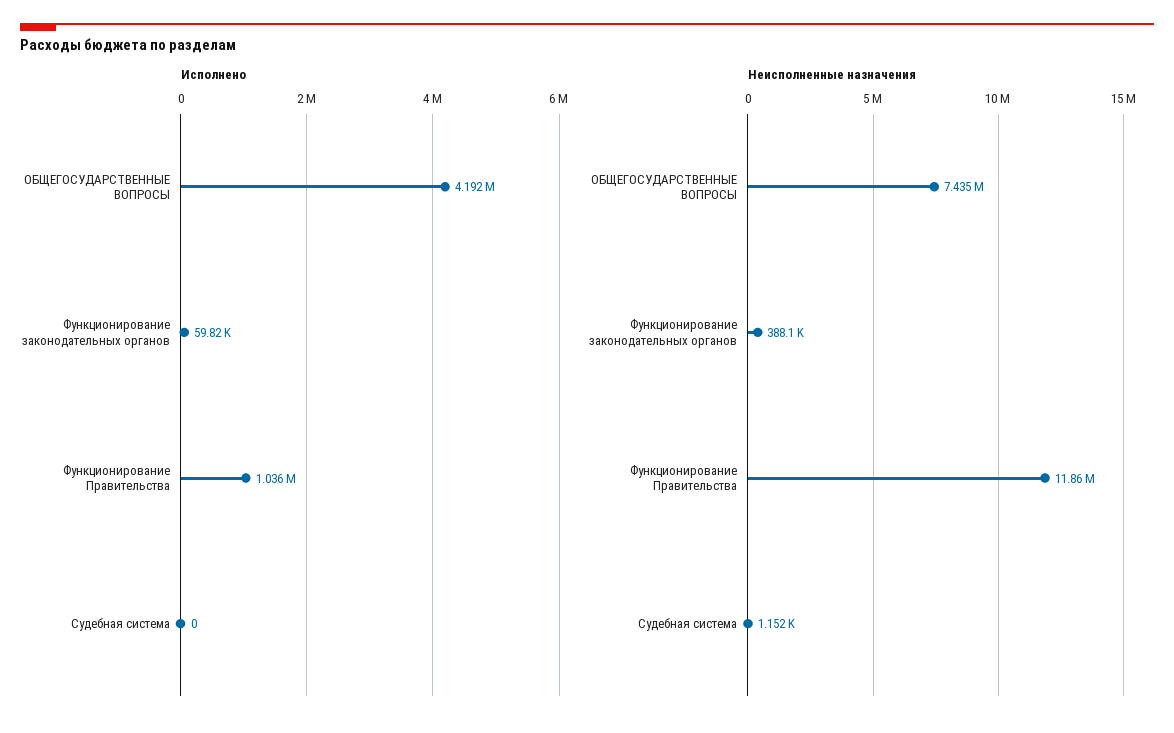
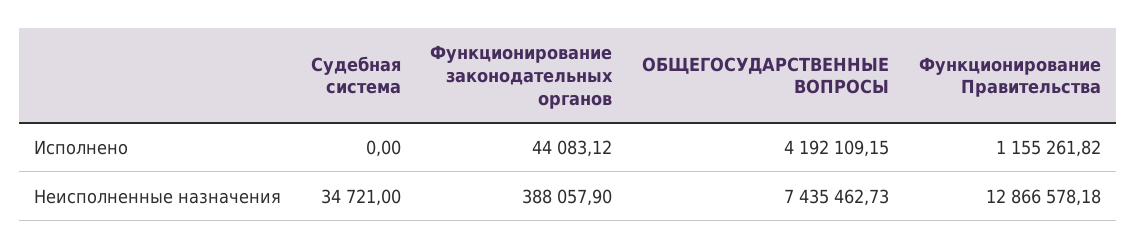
Исполнено, Функционирование законодательных органов: 59820 -> 44083.12
Исполнено, Функционирование Правительства: 1036000 -> 1155261.82
Неисполненные назначения, Функционирование Правительства: 11860000 -> 12866578.18
Неисполненные назначения, Судебная система: 1152 -> 34721

